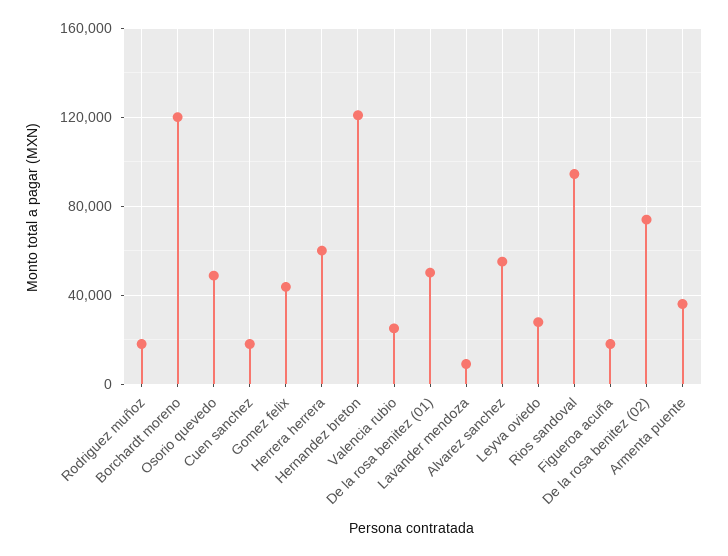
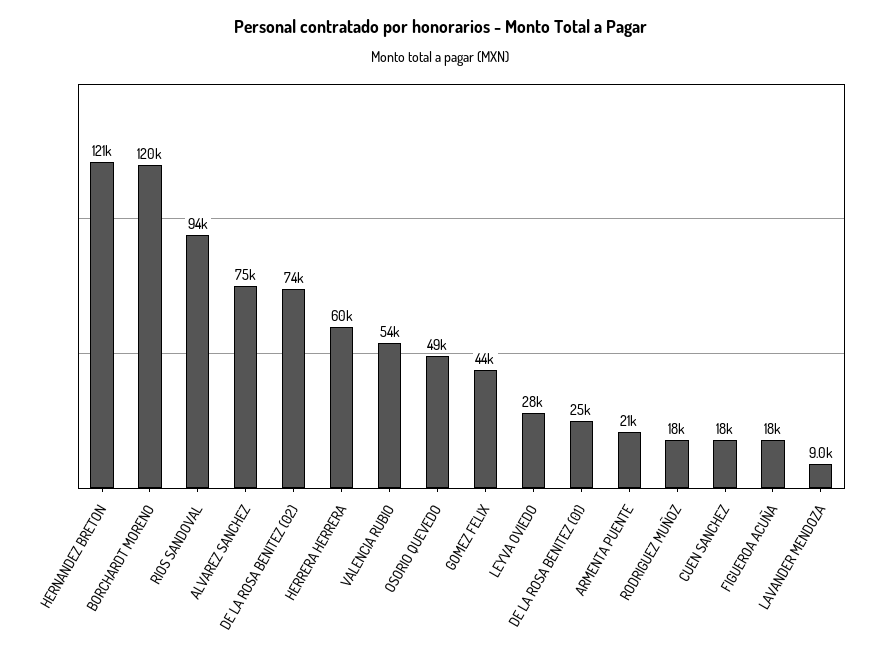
Valencia rubio: 25000 -> 54000
De la rosa benitez (01): 50000 -> 25000
Alvarez sanchez: 55000 -> 75000
Armenta puente: 35000 -> 21000

